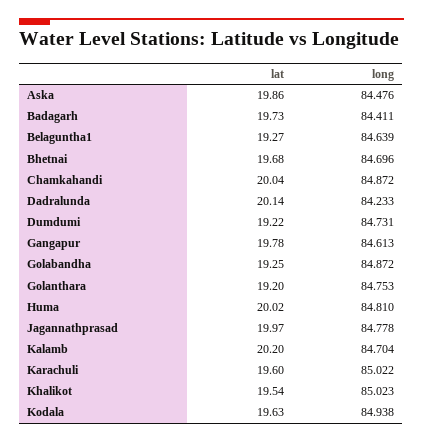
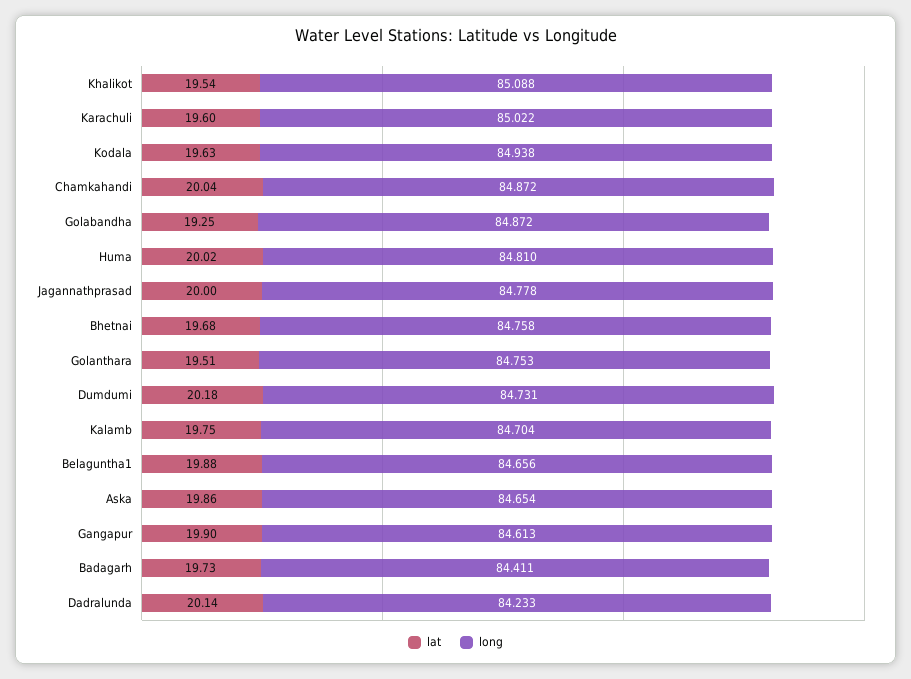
long, Aska: 84.476 -> 84.654
lat, Belaguntha1: 19.27 -> 19.88
long, Belaguntha1: 84.639 -> 84.656
long, Bhetnai: 84.696 -> 84.758
lat, Dumdumi: 19.22 -> 20.18
lat, Gangapur: 19.78 -> 19.9
lat, Golanthara: 19.2 -> 19.51
lat, Jagannathprasad: 19.97 -> 20
lat, Kalamb: 20.2 -> 19.75
long, Khalikot: 85.023 -> 85.088

